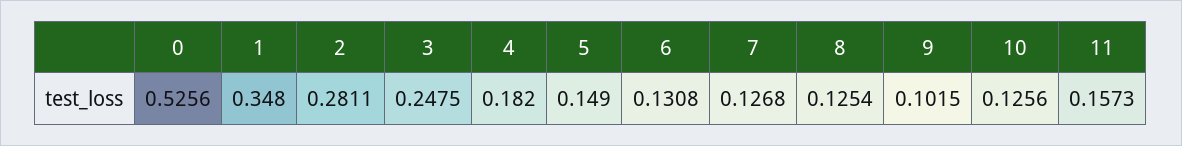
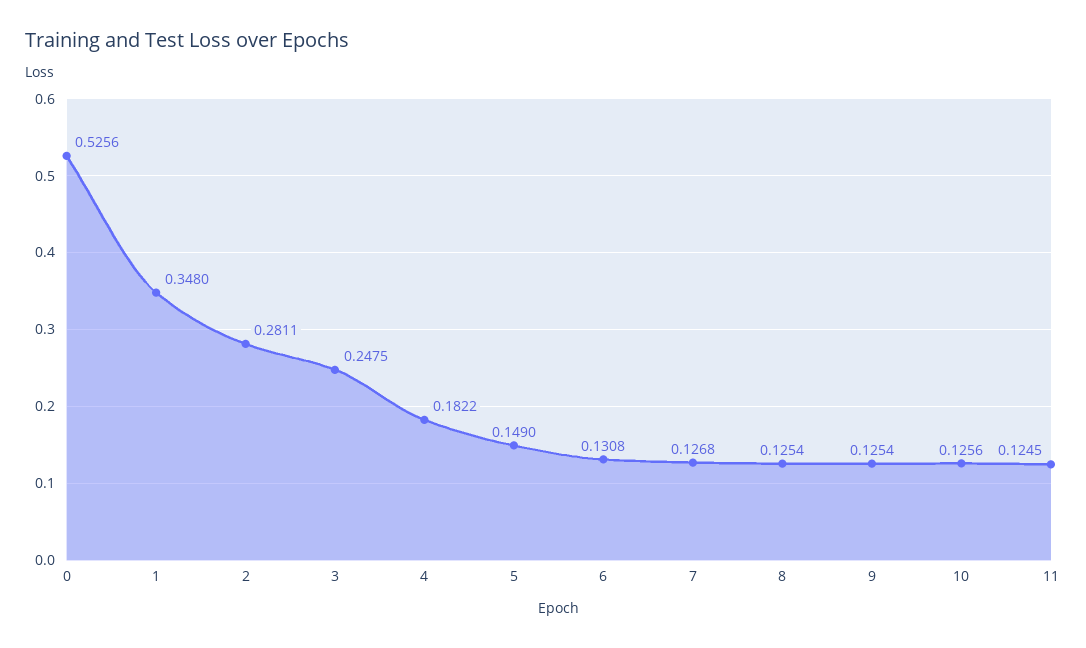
4: 0.182 -> 0.1822
9: 0.1015 -> 0.1254
11: 0.1573 -> 0.1245

